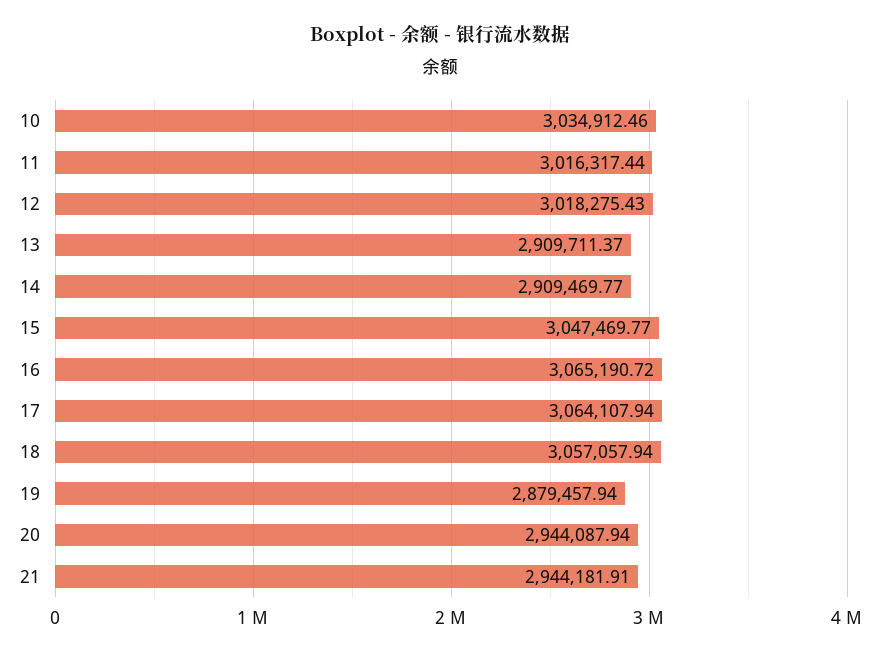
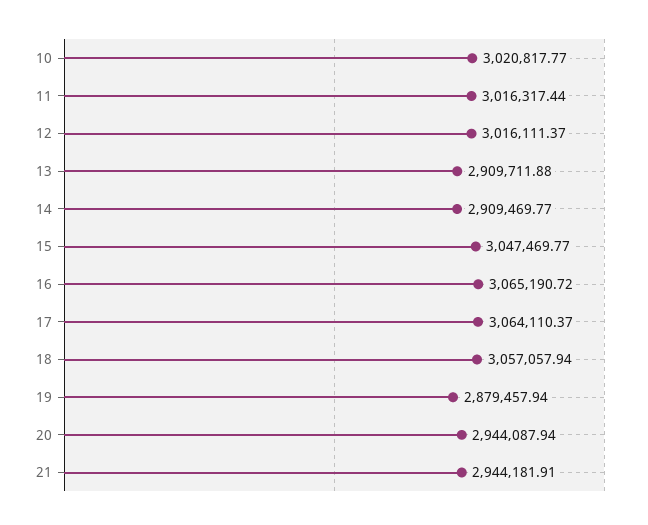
10: 3034912.46 -> 3020817.77
12: 3018275.43 -> 3016111.37
13: 2909711.37 -> 2909711.88
17: 3064107.94 -> 3064110.37

